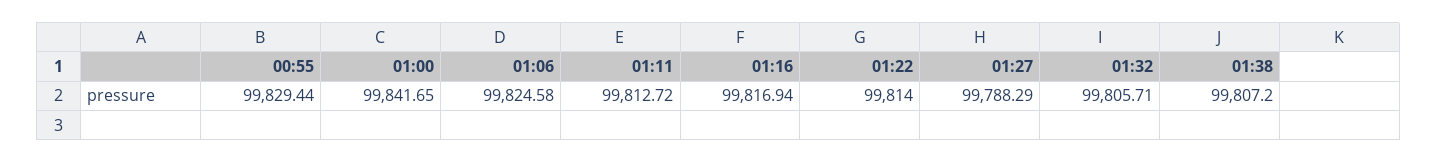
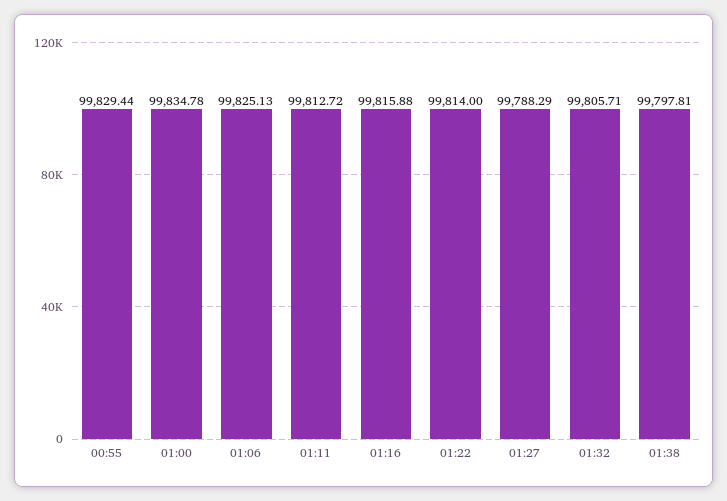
01:00: 99841.65 -> 99834.78
01:06: 99824.58 -> 99825.13
01:16: 99816.94 -> 99815.88
01:38: 99807.2 -> 99797.81

